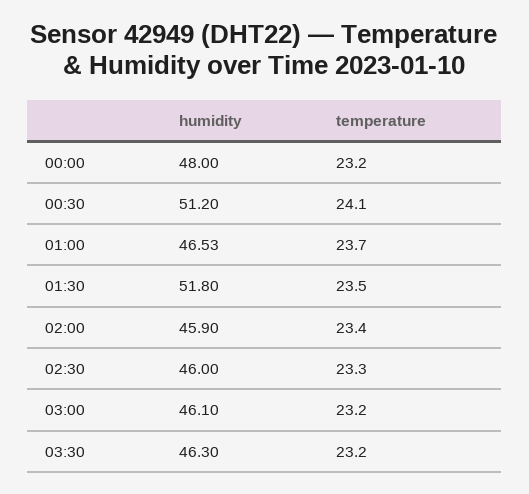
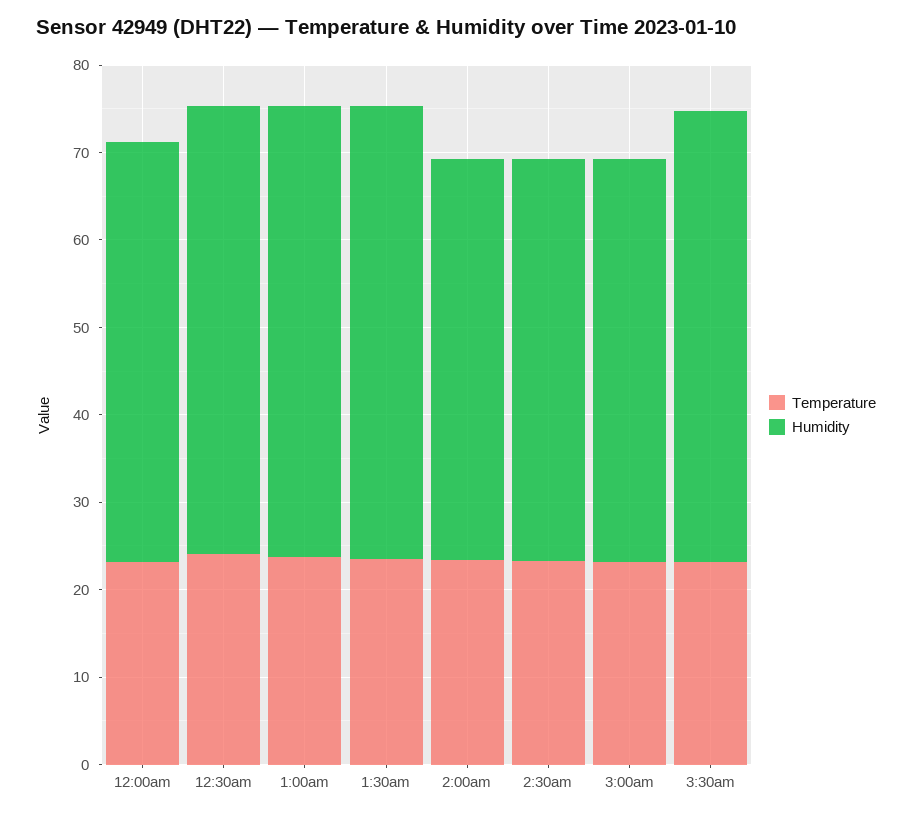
humidity, 01:00: 46.53 -> 52
humidity, 03:30: 46.3 -> 52

